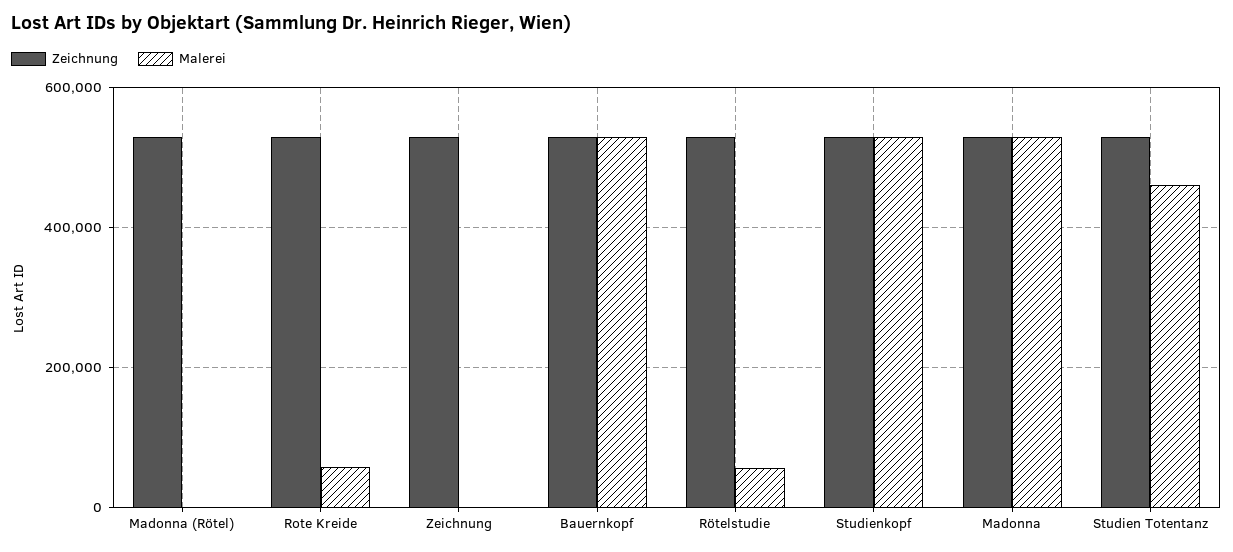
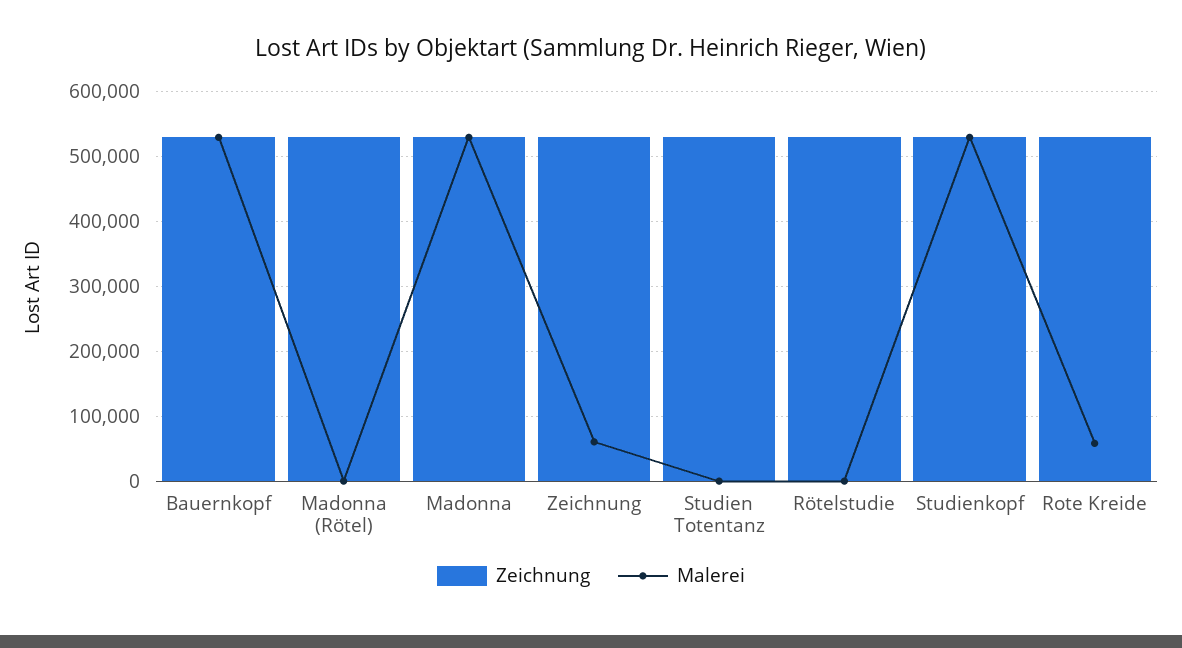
Malerei, Zeichnung: 0 -> 60000
Malerei, Rötelstudie: 60000 -> 0
Malerei, Studien Totentanz: 460000 -> 0

